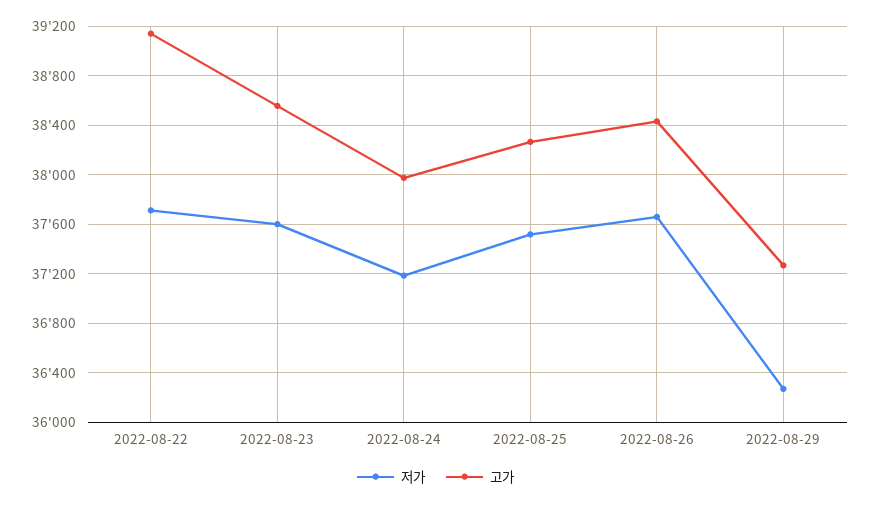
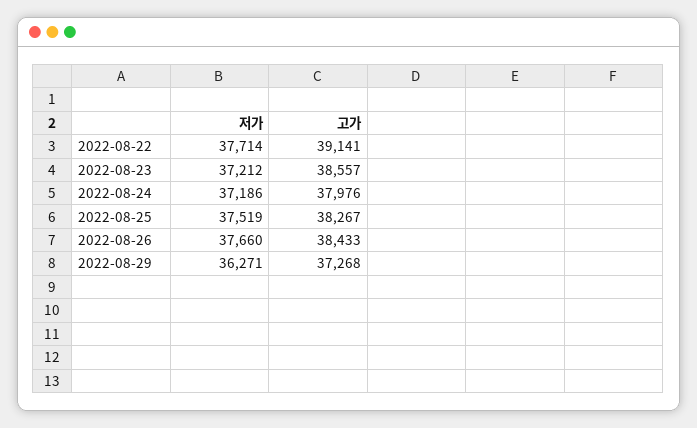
저가, 2022-08-23: 37600 -> 37212

